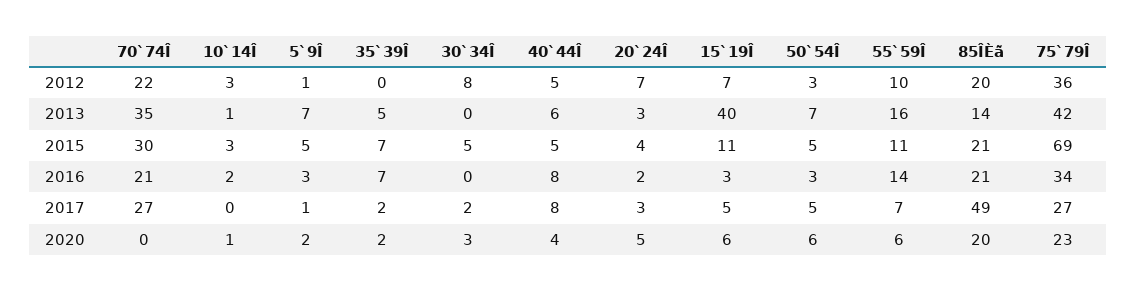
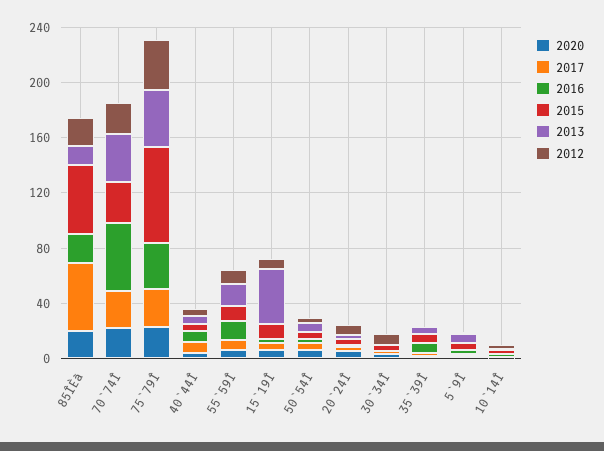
2015, 85ÎÈã: 21 -> 50
2016, 70`74Î: 21 -> 50
2020, 70`74Î: 0 -> 20

